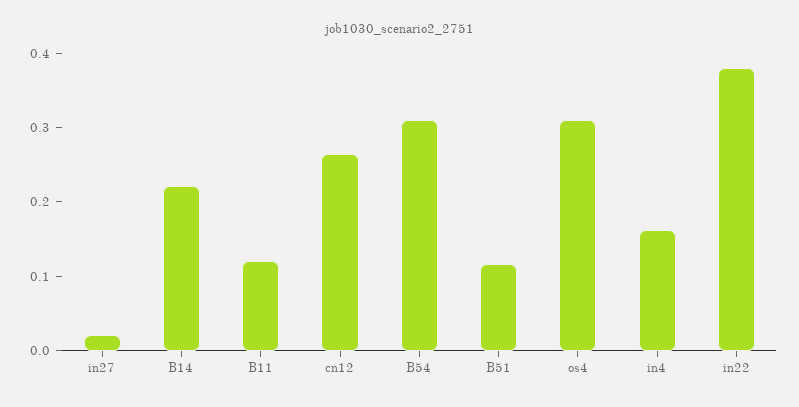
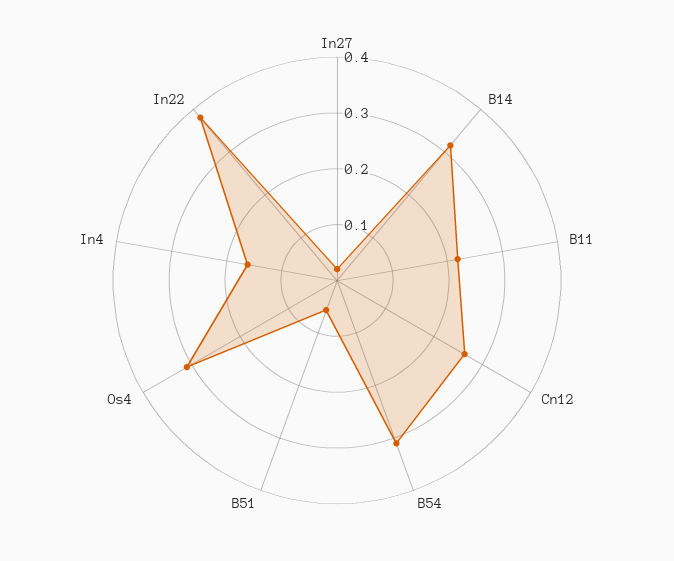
B14: 0.22 -> 0.32
B11: 0.12 -> 0.22
B51: 0.12 -> 0.06

